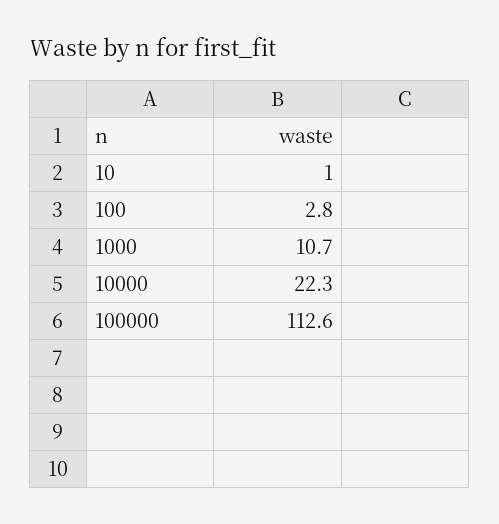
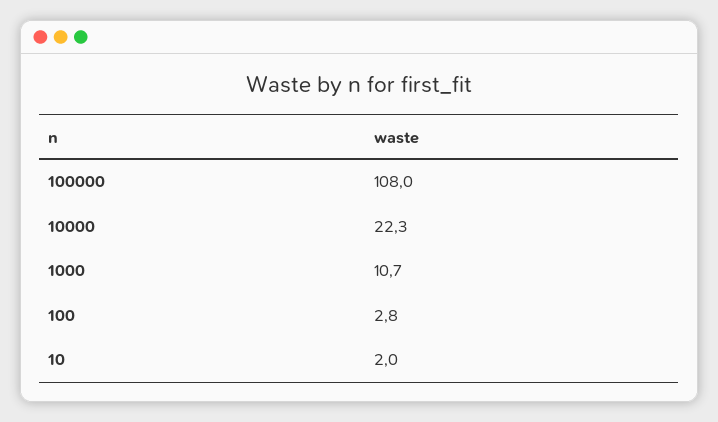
10: 1 -> 2
100000: 112.6 -> 108

